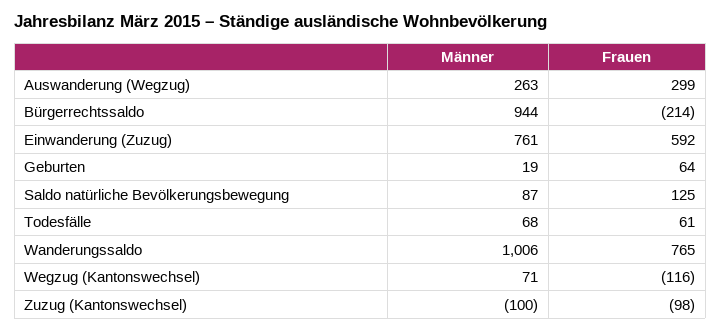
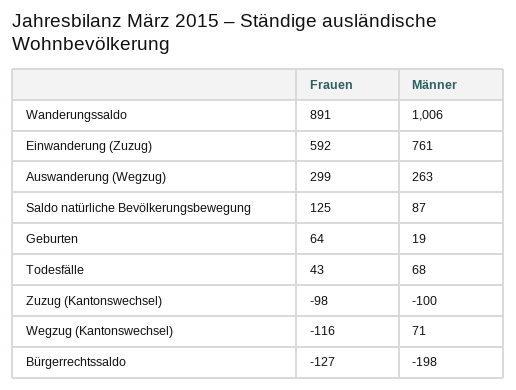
Männer, Bürgerrechtssaldo: 944 -> -198
Frauen, Bürgerrechtssaldo: -214 -> -127
Frauen, Todesfälle: 61 -> 43
Frauen, Wanderungssaldo: 765 -> 891

